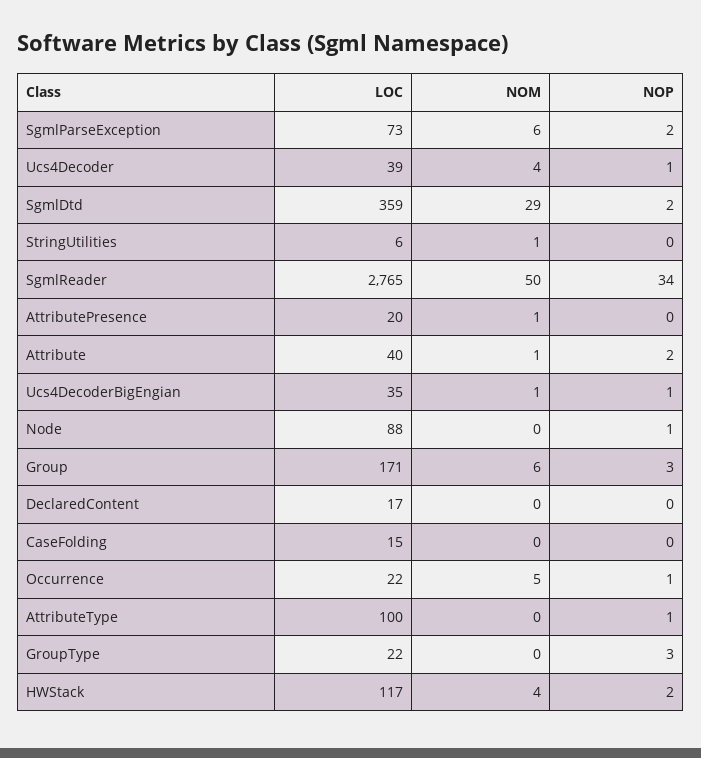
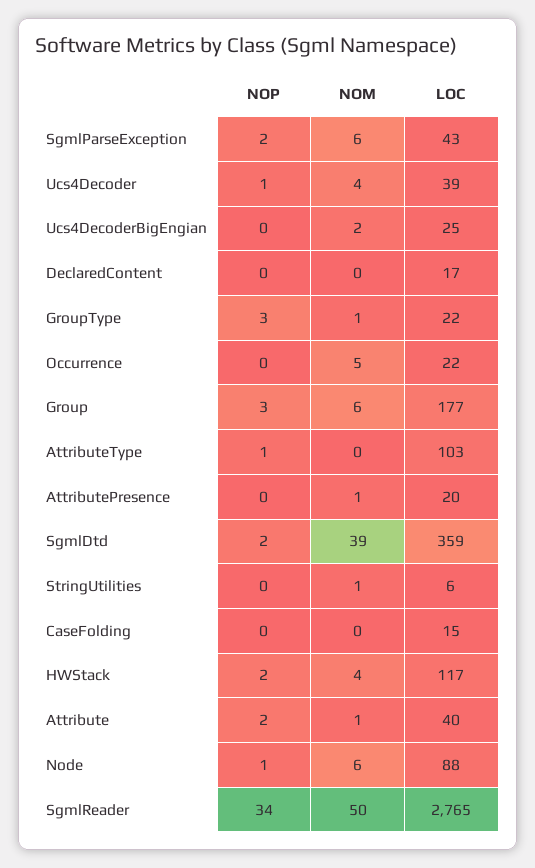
LOC, SgmlParseException: 73 -> 43
NOM, SgmlDtd: 29 -> 39
LOC, Ucs4DecoderBigEngian: 35 -> 25
NOM, Ucs4DecoderBigEngian: 1 -> 2
NOP, Ucs4DecoderBigEngian: 1 -> 0
NOM, Node: 0 -> 6
LOC, Group: 171 -> 177
NOP, Occurrence: 1 -> 0
LOC, AttributeType: 100 -> 103
NOM, GroupType: 0 -> 1

